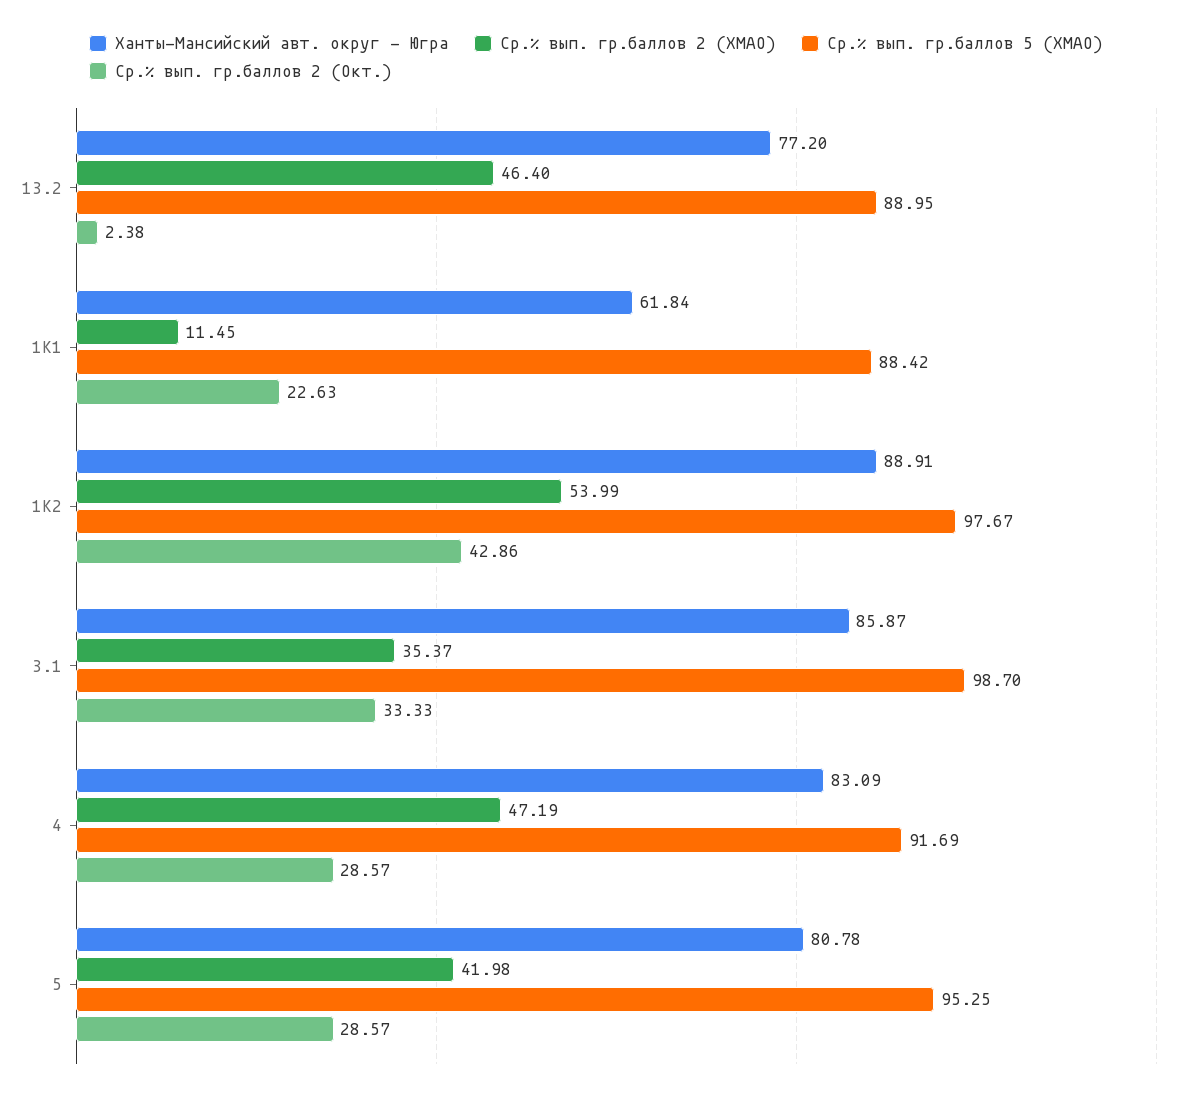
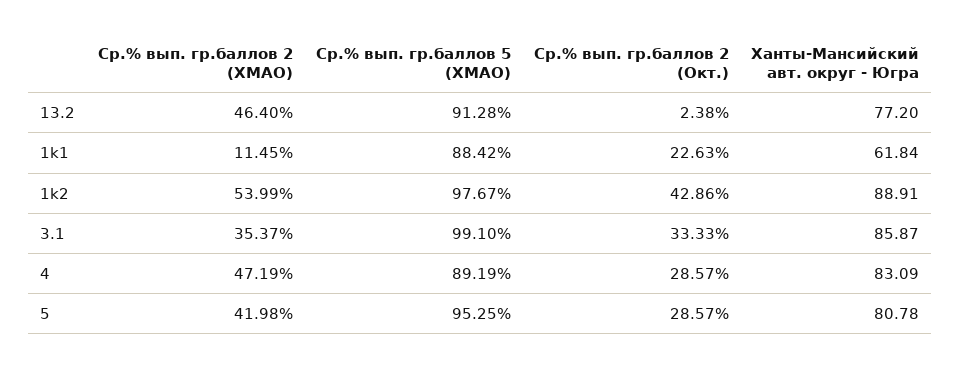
Ср.% вып. гр.баллов 5 (ХМАО), 13.2: 88.95 -> 91.28
Ср.% вып. гр.баллов 5 (ХМАО), 3.1: 98.7 -> 99.1
Ср.% вып. гр.баллов 5 (ХМАО), 4: 91.69 -> 89.19

